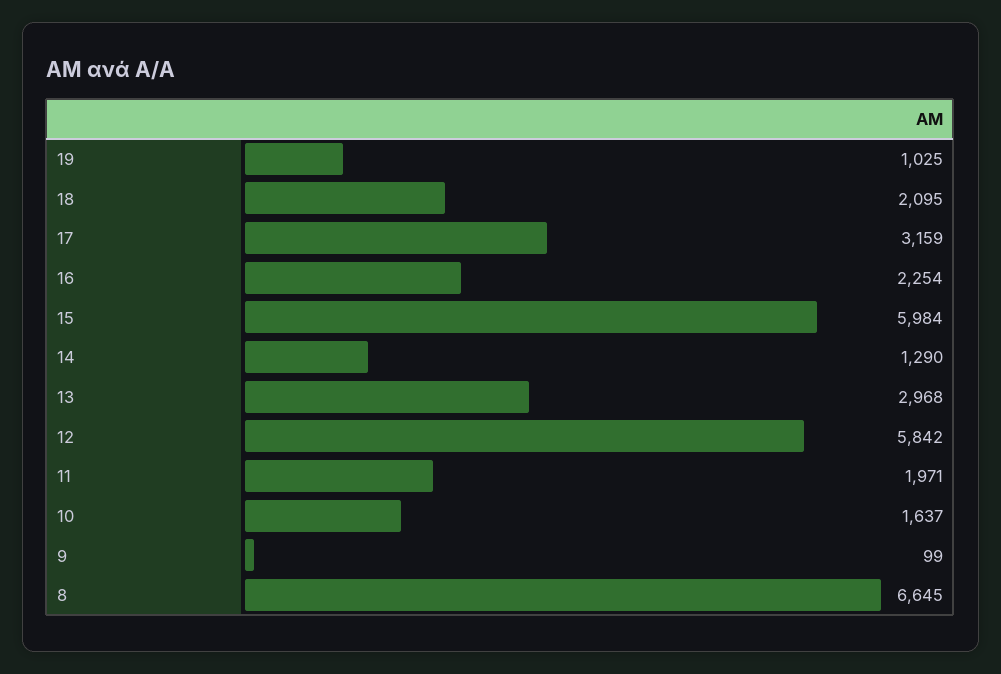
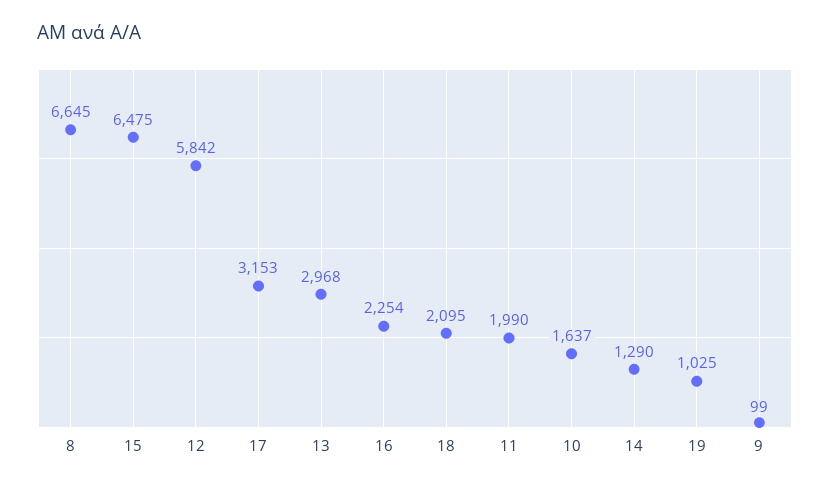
17: 3159 -> 3153
15: 5984 -> 6475
11: 1971 -> 1990

